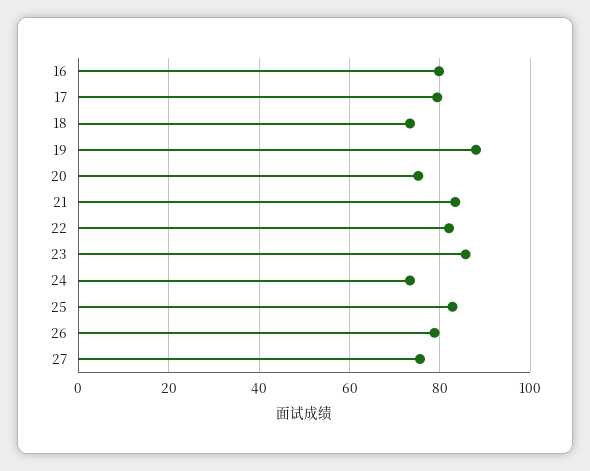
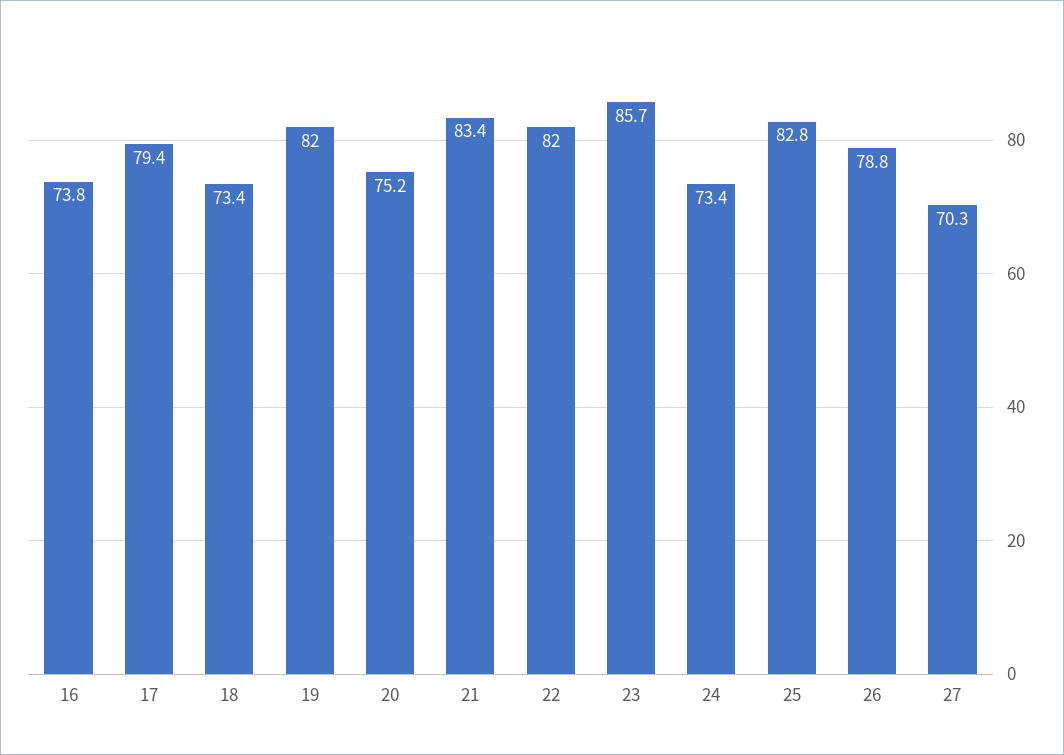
16: 80 -> 73.8
19: 88 -> 82
27: 76 -> 70.3

